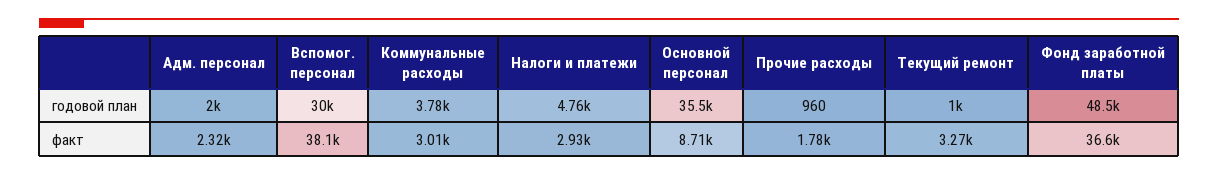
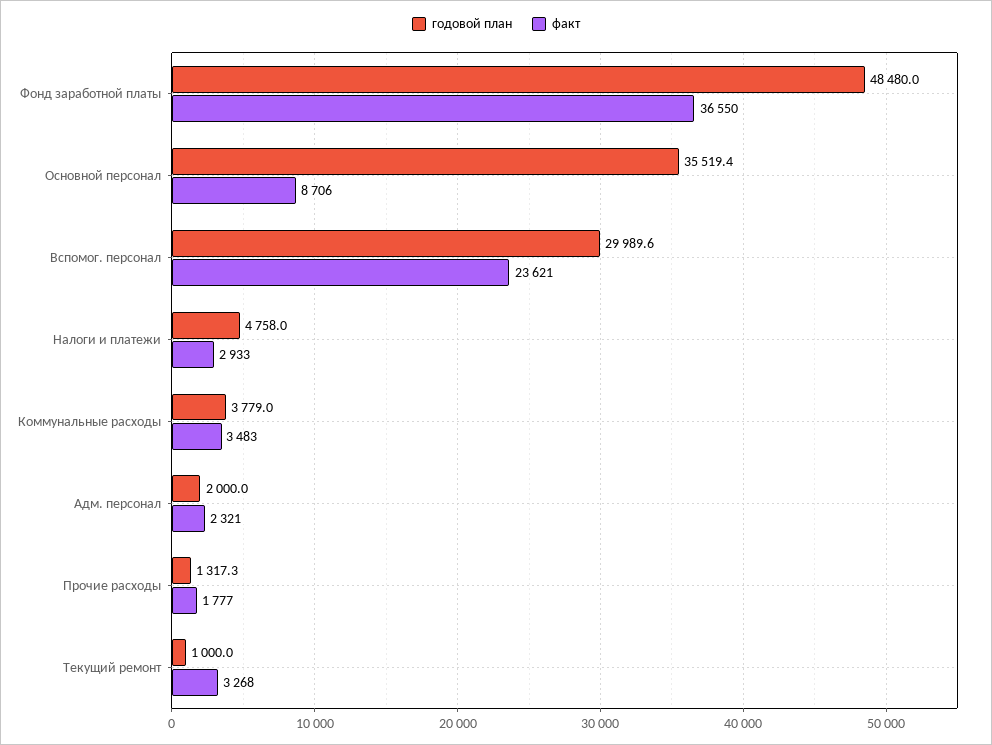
годовой план, Прочие расходы: 960 -> 1317.3
факт, Вспомог. персонал: 38100 -> 23621
факт, Коммунальные расходы: 3010 -> 3483

